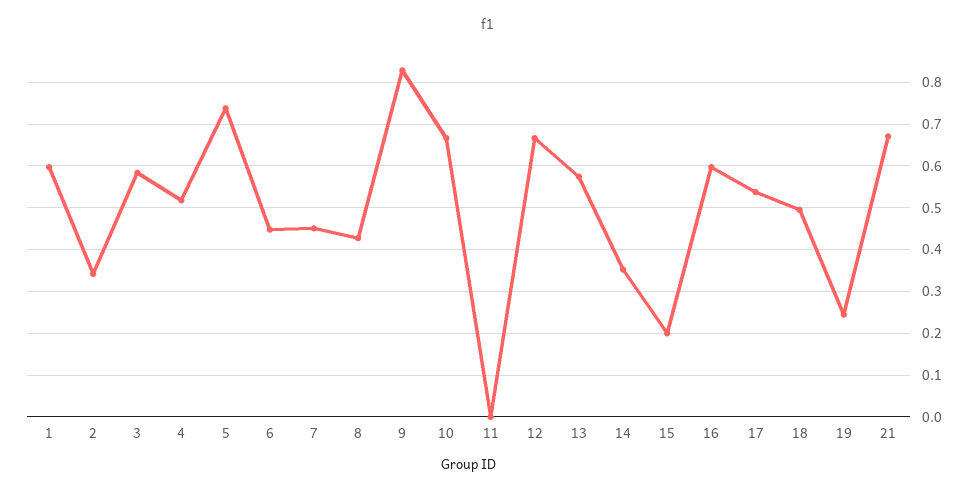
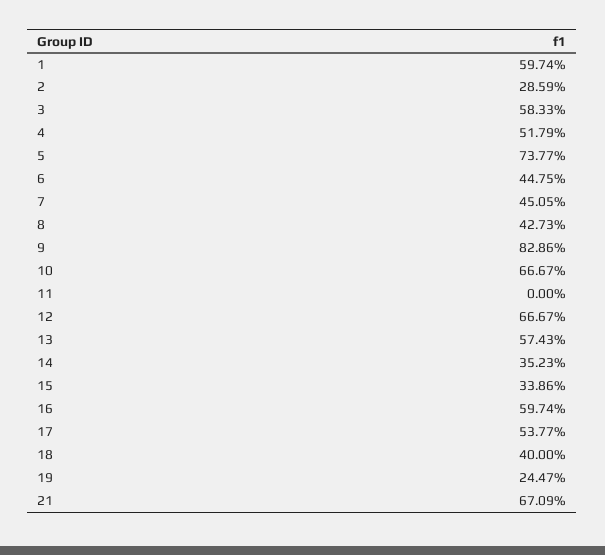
2: 0.34 -> 0.2859
15: 0.2 -> 0.3386
18: 0.5 -> 0.4

